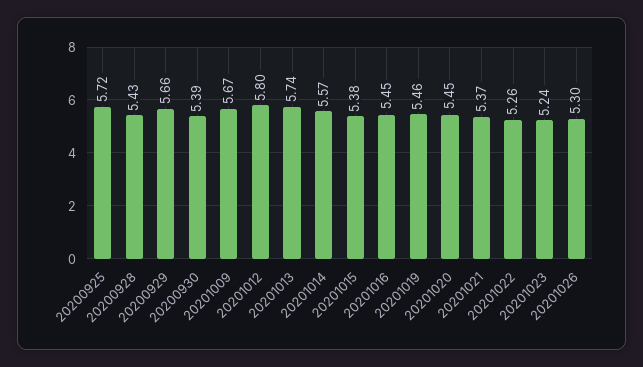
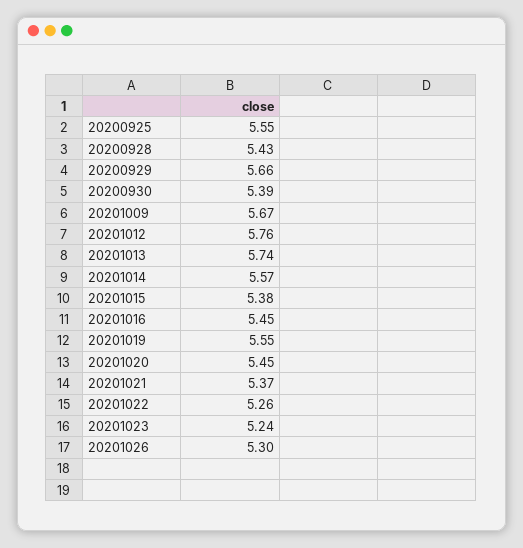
20200925: 5.72 -> 5.55
20201012: 5.8 -> 5.76
20201019: 5.46 -> 5.55

